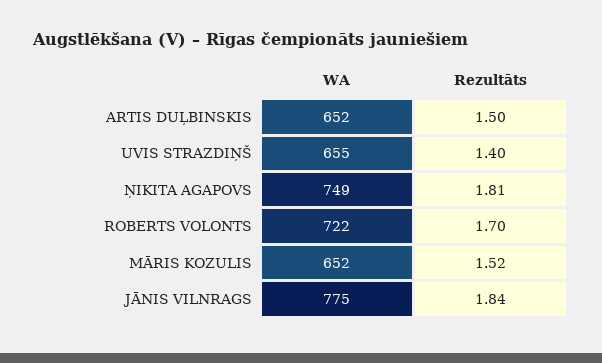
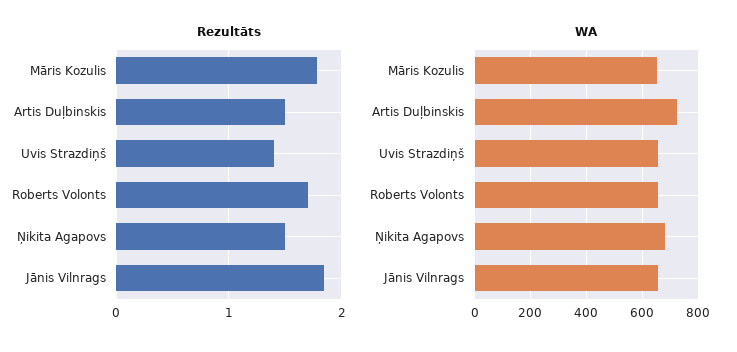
WA, ARTIS DUĻBINSKIS: 652 -> 725
WA, ŅIKITA AGAPOVS: 749 -> 675
Rezultāts, ŅIKITA AGAPOVS: 1.81 -> 1.5
WA, ROBERTS VOLONTS: 722 -> 650
Rezultāts, MĀRIS KOZULIS: 1.52 -> 1.8
WA, JĀNIS VILNRAGS: 775 -> 650

